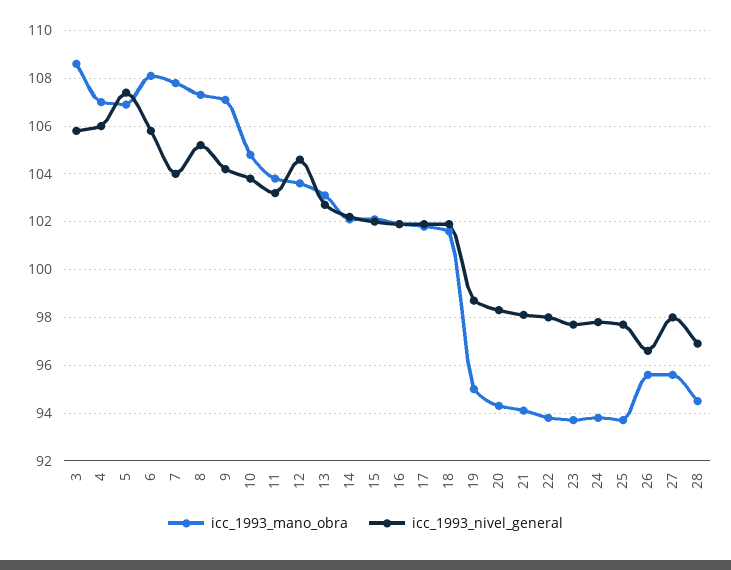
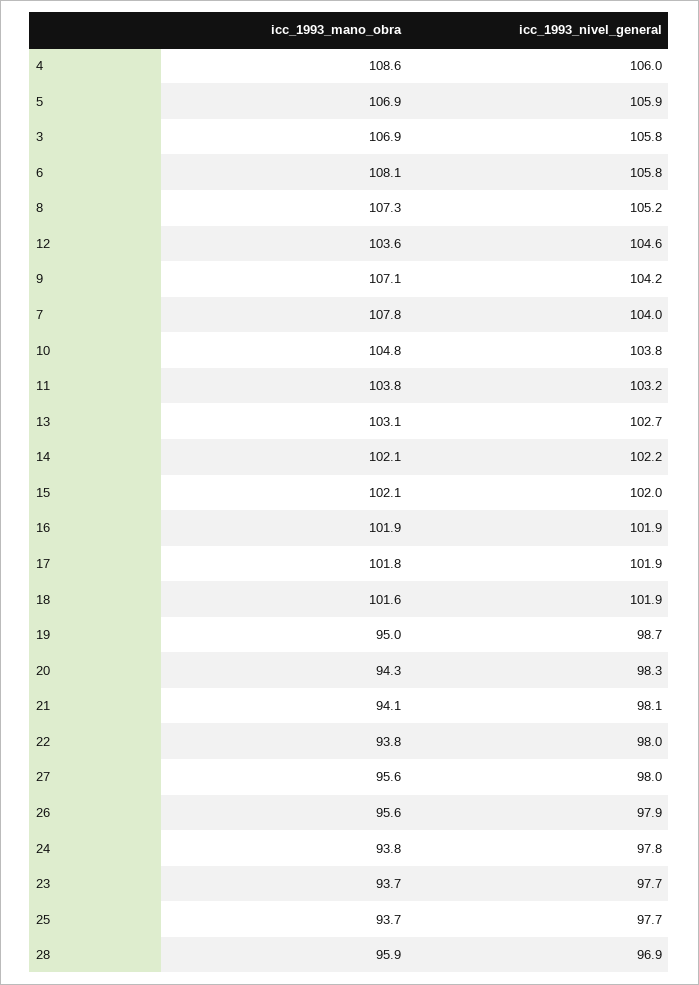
icc_1993_mano_obra, 3: 108.5 -> 106.9
icc_1993_mano_obra, 4: 107 -> 108.6
icc_1993_nivel_general, 5: 107.5 -> 105.9
icc_1993_nivel_general, 26: 96.5 -> 97.9
icc_1993_mano_obra, 28: 94.5 -> 95.9

